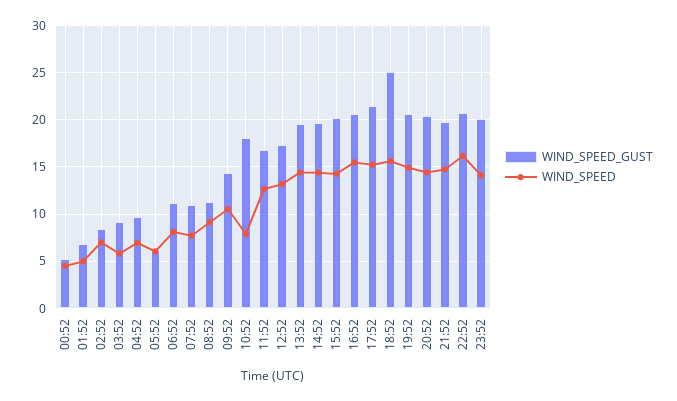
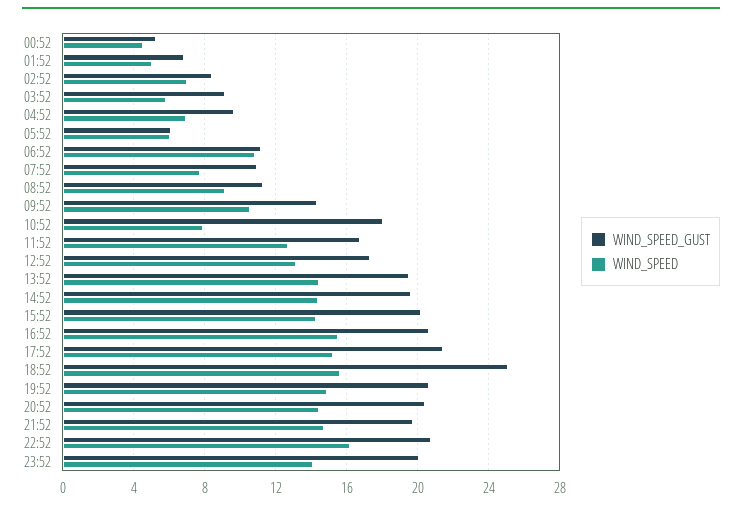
WIND_SPEED, 06:52: 8 -> 11

